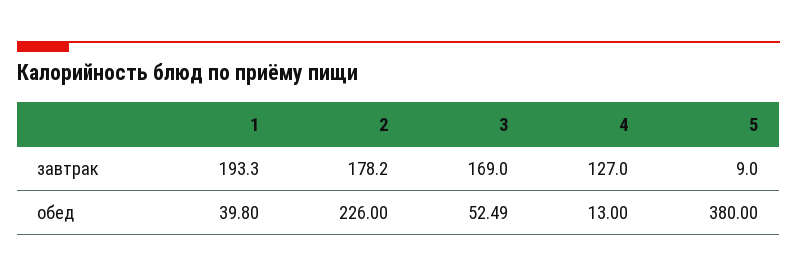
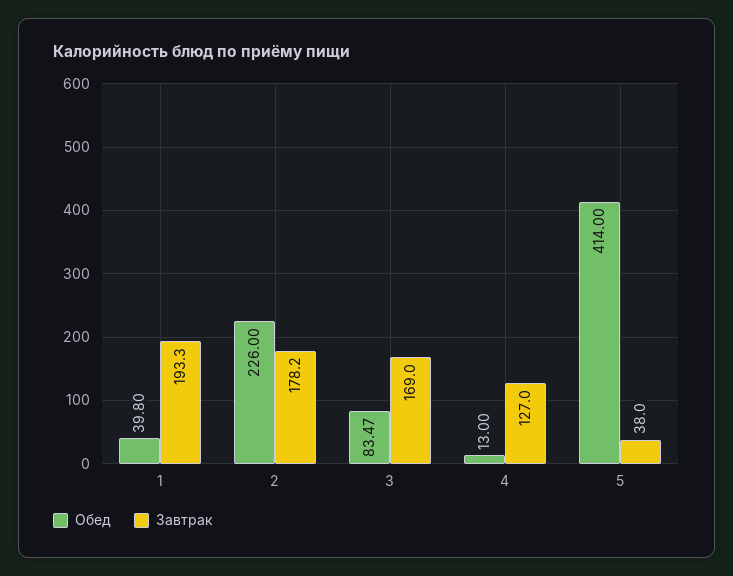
завтрак, 5: 9 -> 38
обед, 3: 52.49 -> 83.47
обед, 5: 380 -> 414

